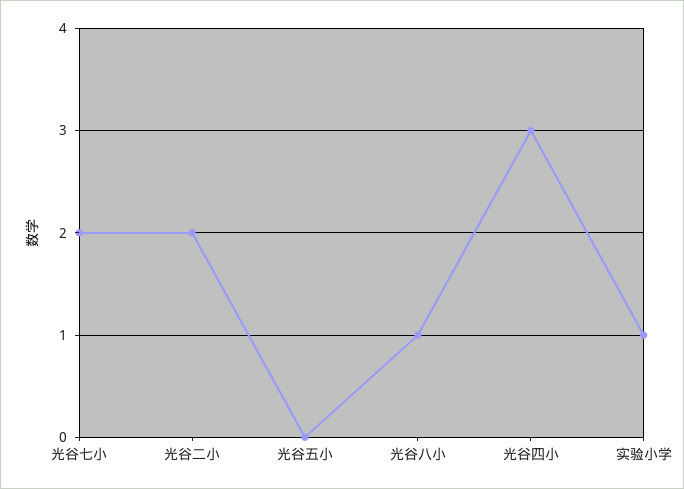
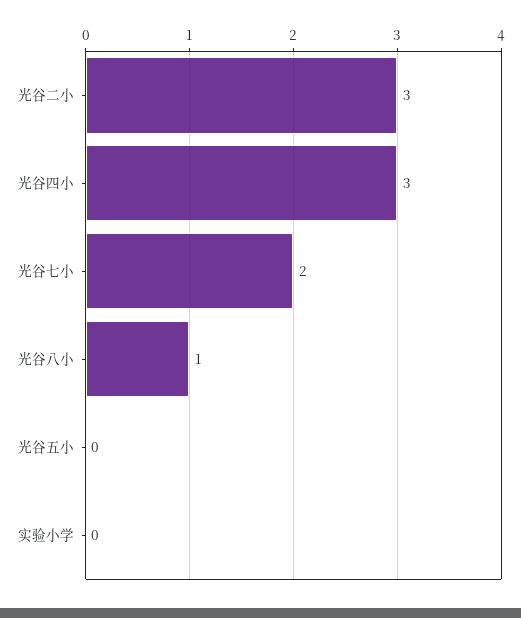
光谷二小: 2 -> 3
实验小学: 1 -> 0

